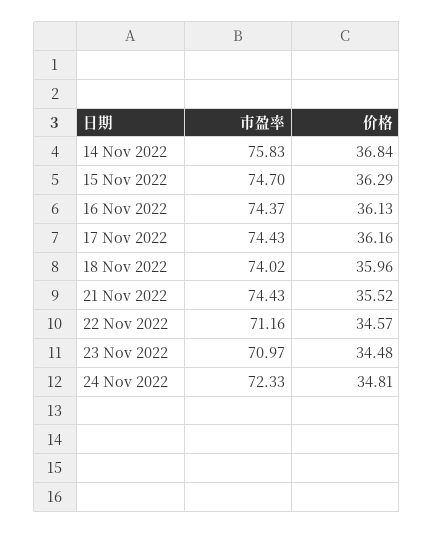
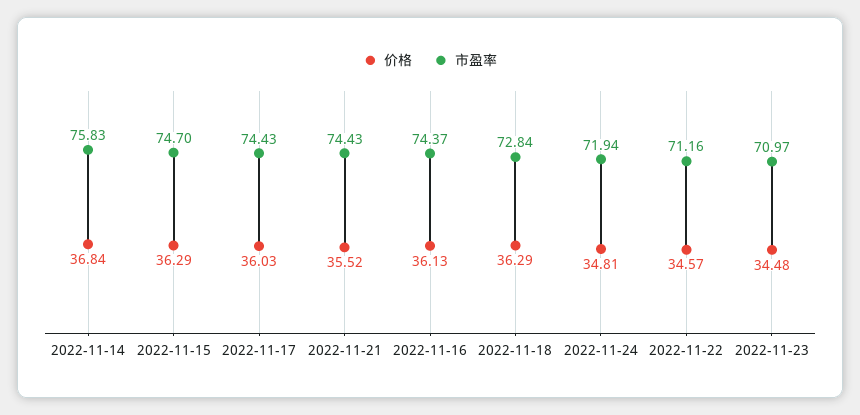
价格, 17 Nov 2022: 36.16 -> 36.03
市盈率, 18 Nov 2022: 74.02 -> 72.84
价格, 18 Nov 2022: 35.96 -> 36.29
市盈率, 24 Nov 2022: 72.33 -> 71.94

